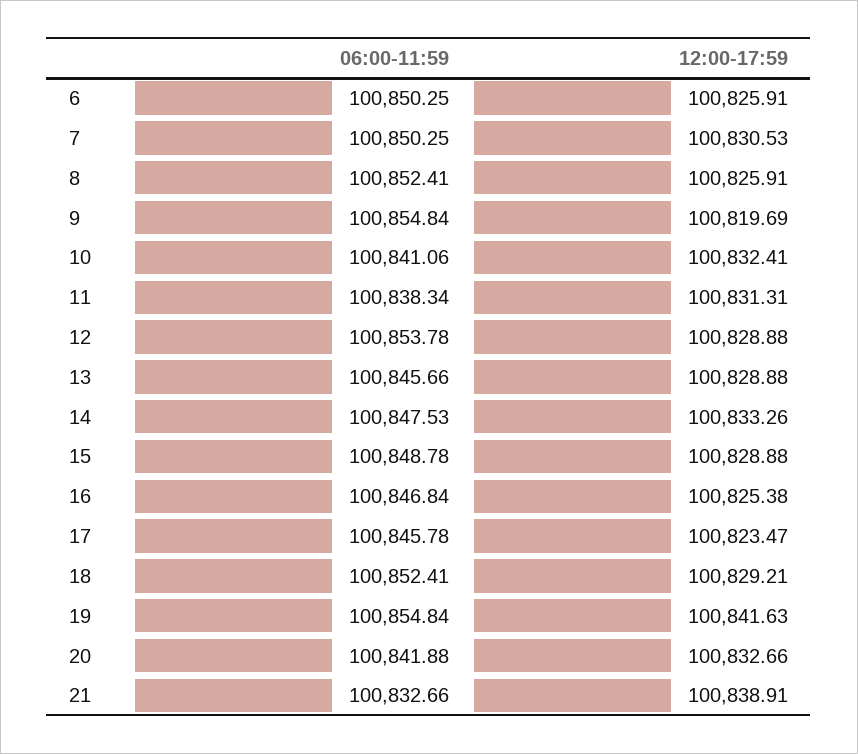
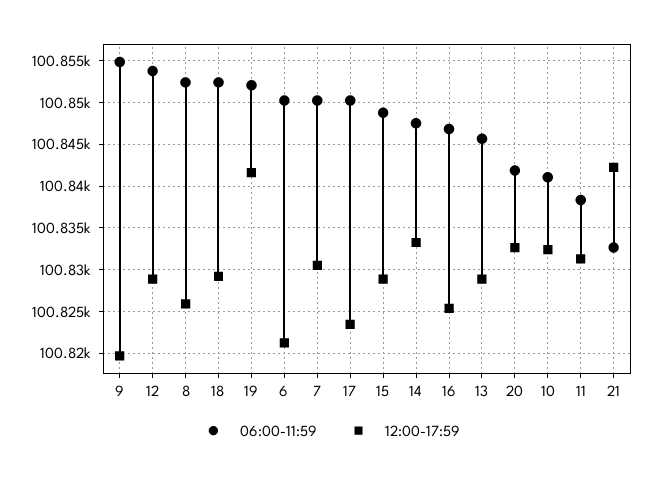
12:00-17:59, 6: 100825.91 -> 100821
06:00-11:59, 17: 100845.78 -> 100850
06:00-11:59, 19: 100854.84 -> 100852
12:00-17:59, 21: 100838.91 -> 100842

